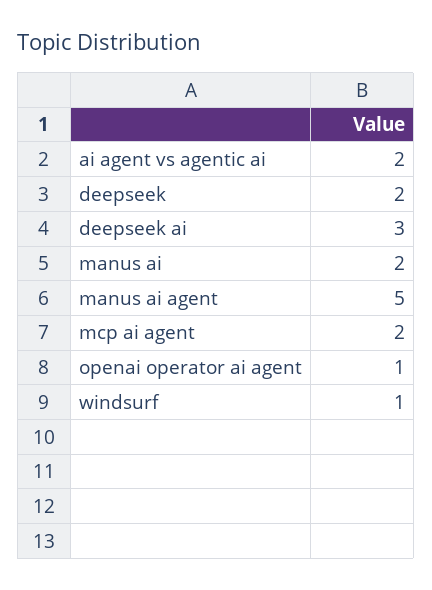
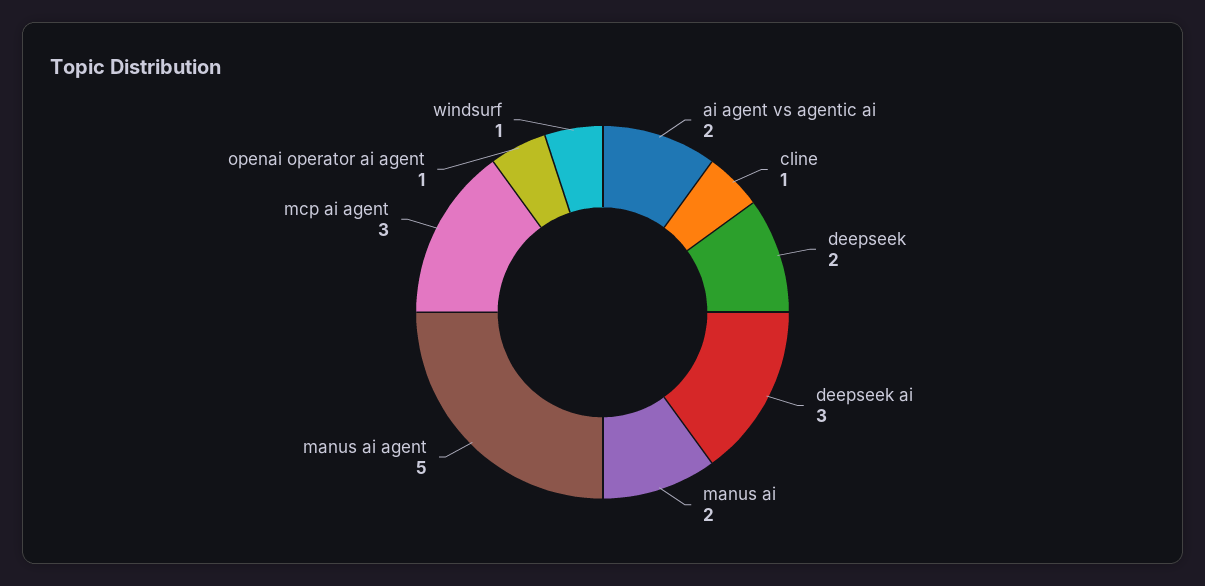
mcp ai agent: 2 -> 3
cline: none -> 1

